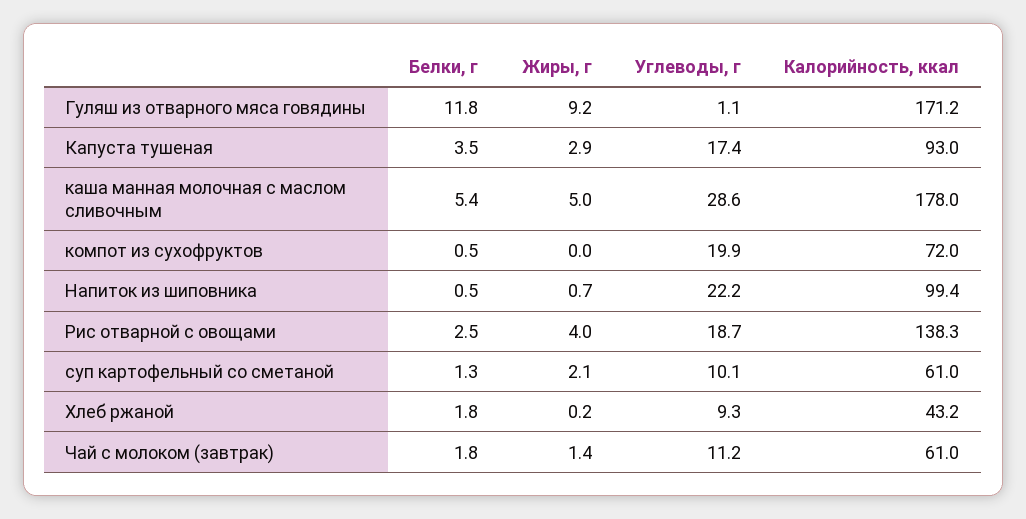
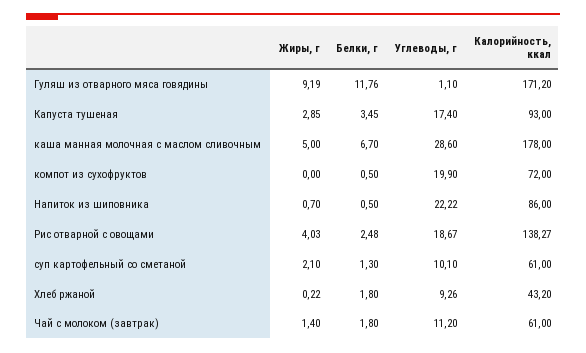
Белки, г, каша манная молочная с маслом сливочным: 5.4 -> 6.7
Калорийность, ккал, Напиток из шиповника: 99.4 -> 86

